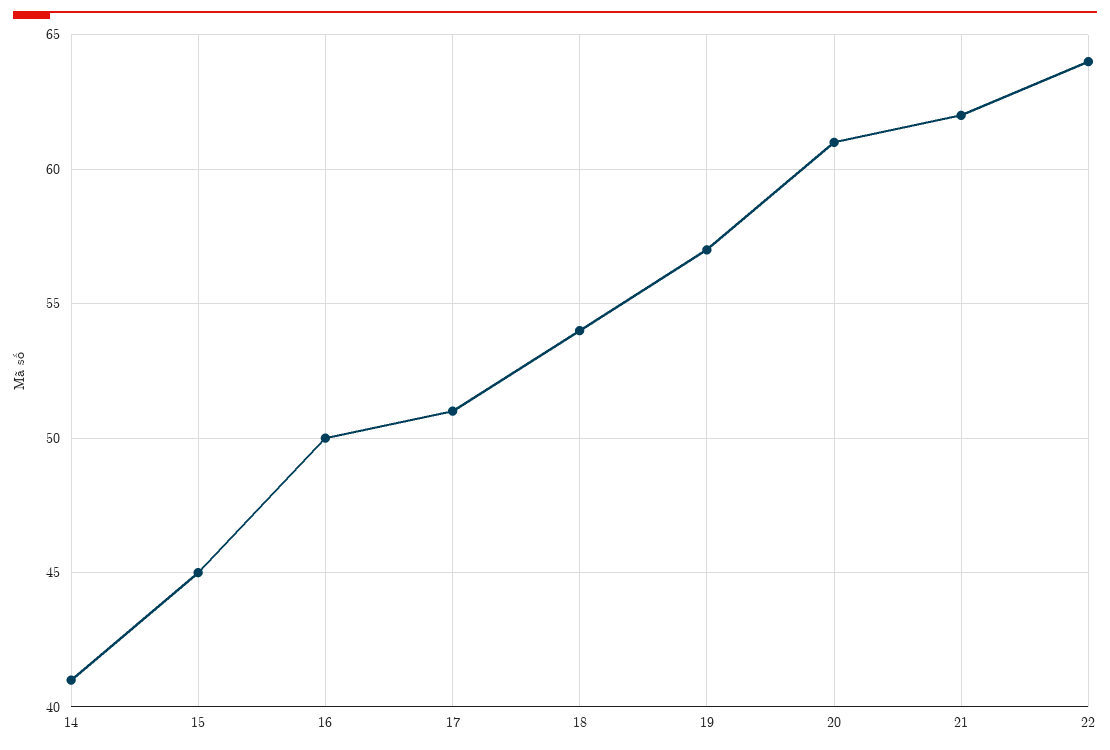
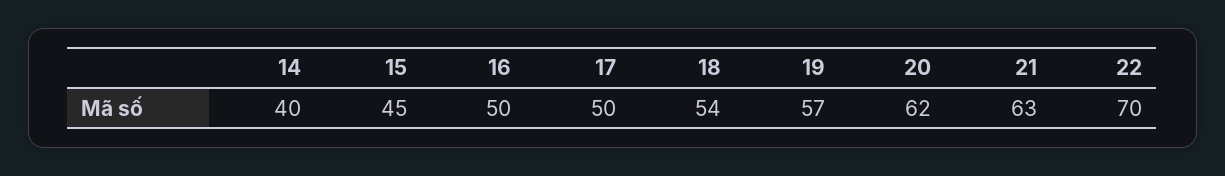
14: 41 -> 40
17: 51 -> 50
20: 61 -> 62
21: 62 -> 63
22: 64 -> 70

